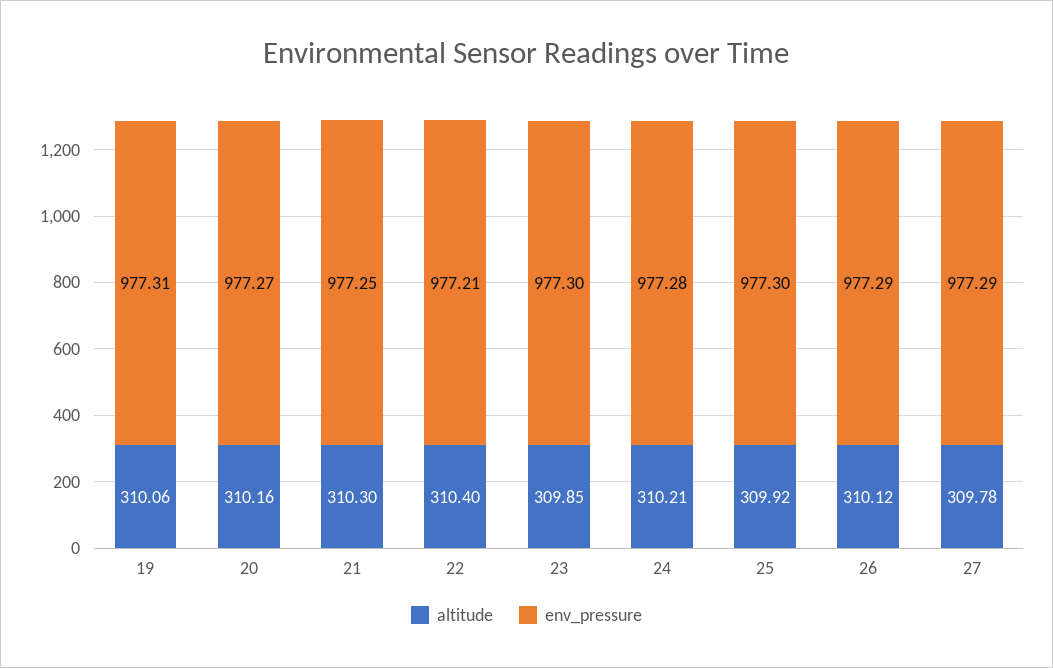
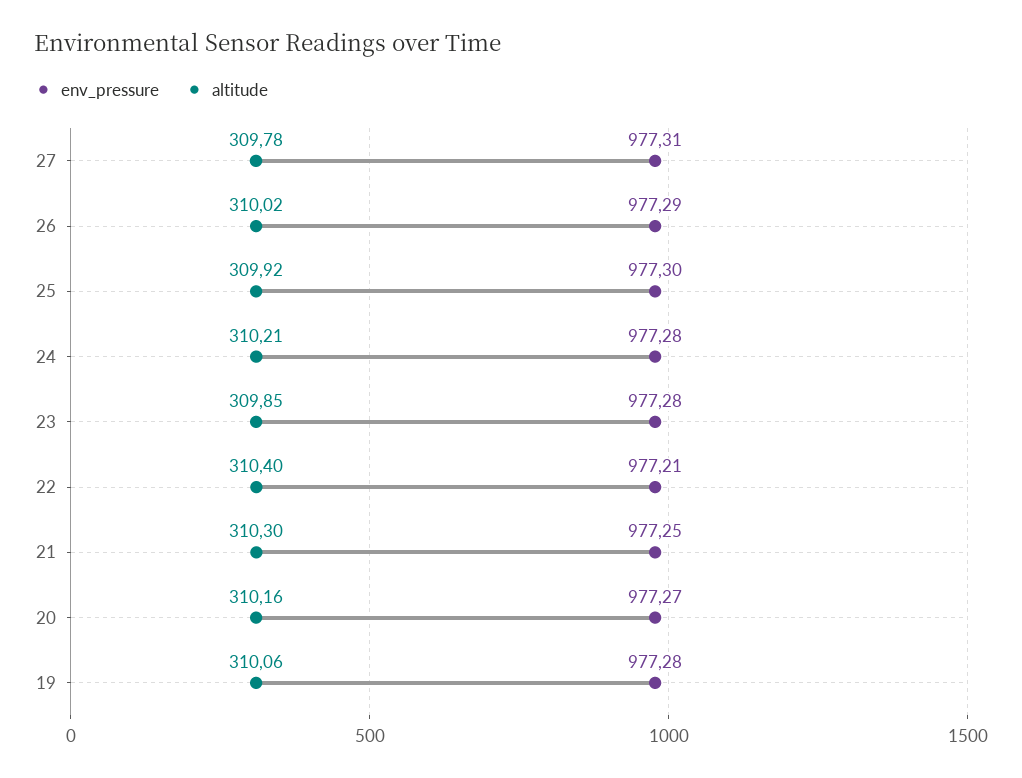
env_pressure, 19: 977.31 -> 977.28
env_pressure, 23: 977.3 -> 977.28
altitude, 26: 310.12 -> 310.02
env_pressure, 27: 977.29 -> 977.31

